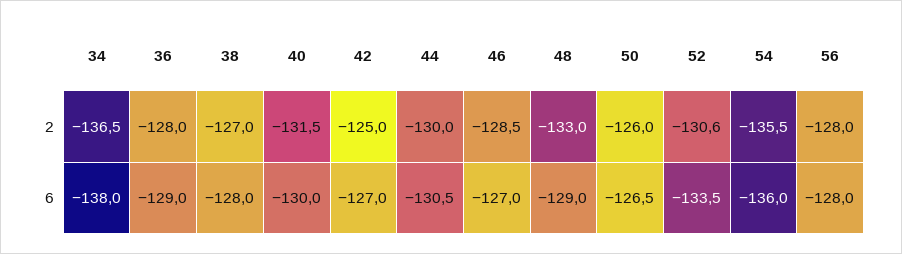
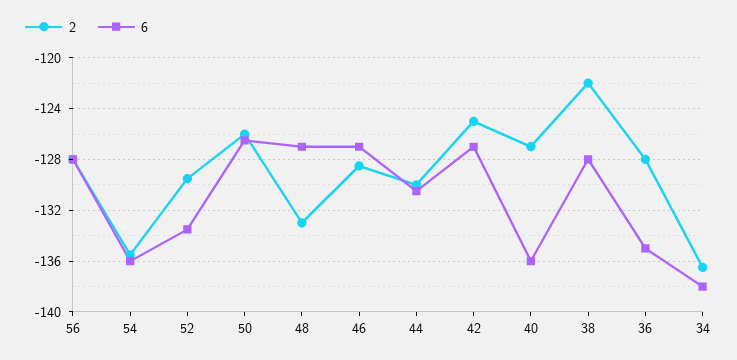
2, 38: -127 -> -122
2, 40: -131.5 -> -127
2, 52: -130.6 -> -129.5
6, 36: -129 -> -135
6, 40: -130 -> -136
6, 48: -129 -> -127

